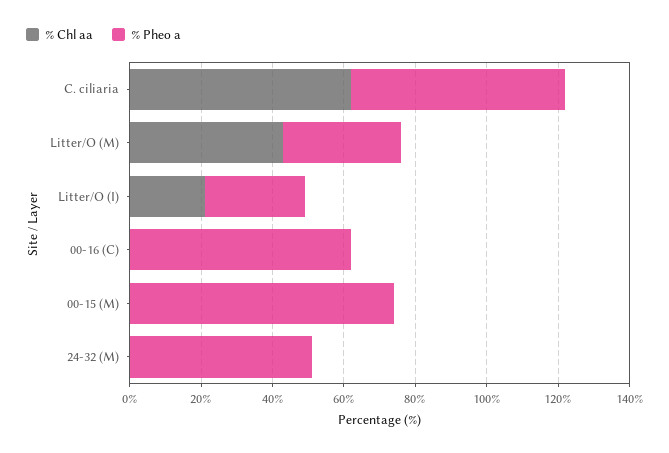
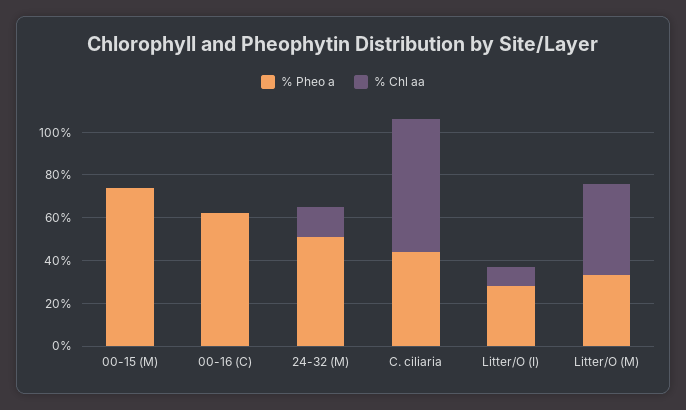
% Pheo a, C. ciliaria: 60 -> 45
% Chl aa, Litter/O (I): 20 -> 10
% Chl aa, 24-32 (M): 0 -> 15

